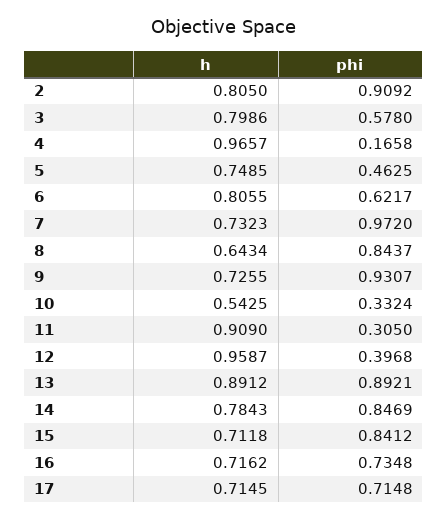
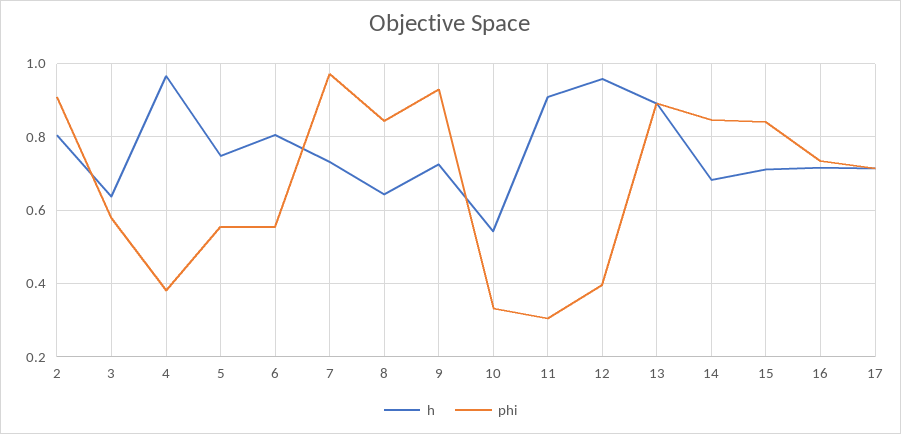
h, 3: 0.7986 -> 0.64
phi, 4: 0.1658 -> 0.38
phi, 5: 0.4625 -> 0.56
phi, 6: 0.6217 -> 0.56
h, 14: 0.7843 -> 0.68

